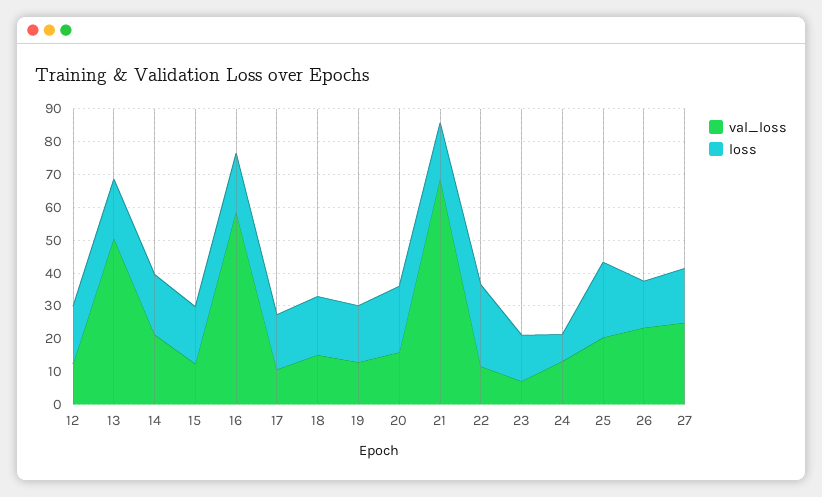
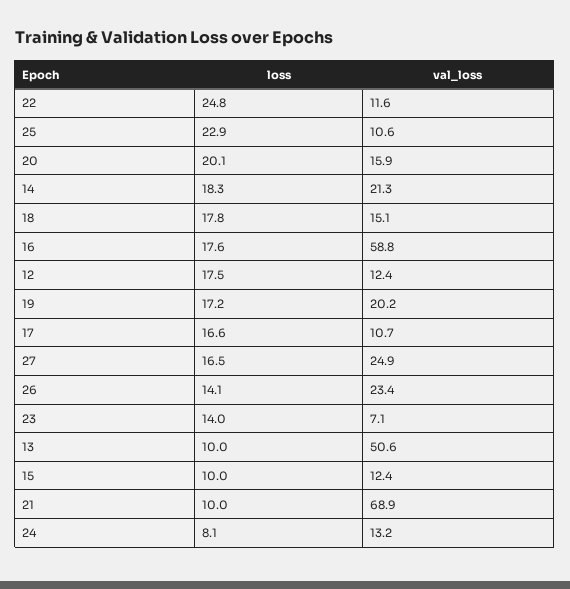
loss, 13: 17.5 -> 10
loss, 15: 17.5 -> 10
val_loss, 19: 12.5 -> 20.2
loss, 21: 17.5 -> 10
val_loss, 25: 20 -> 10.6

